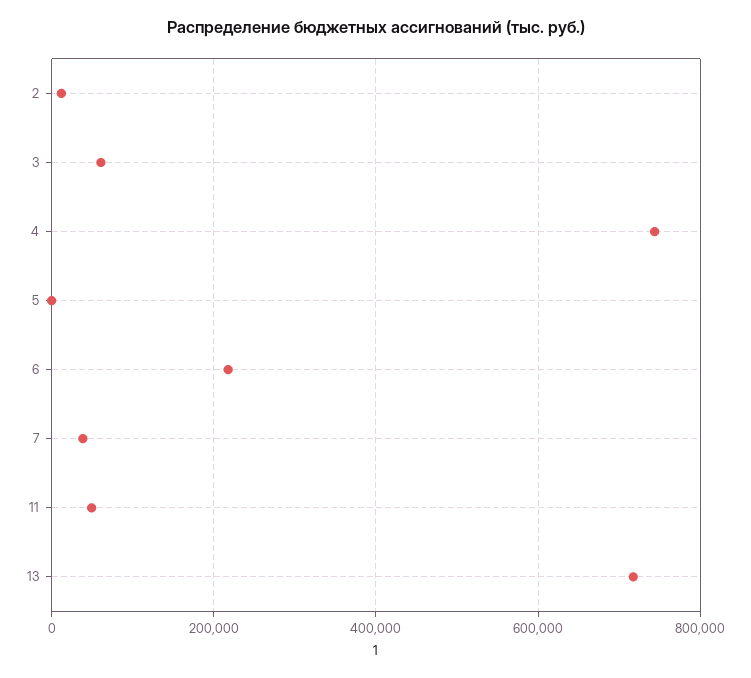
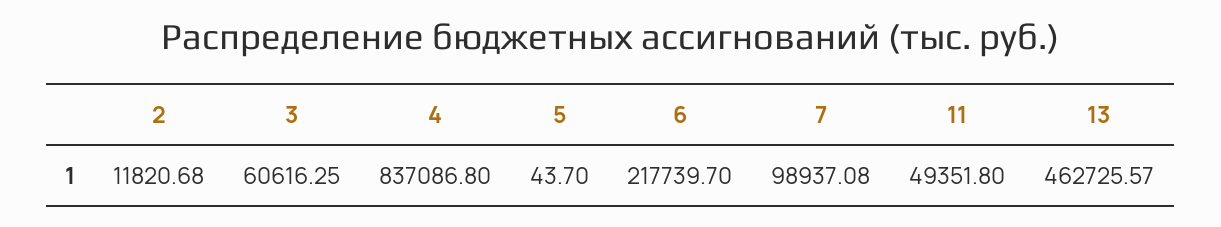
4: 740000 -> 837086.8
7: 40000 -> 98937.08
13: 720000 -> 462725.57

